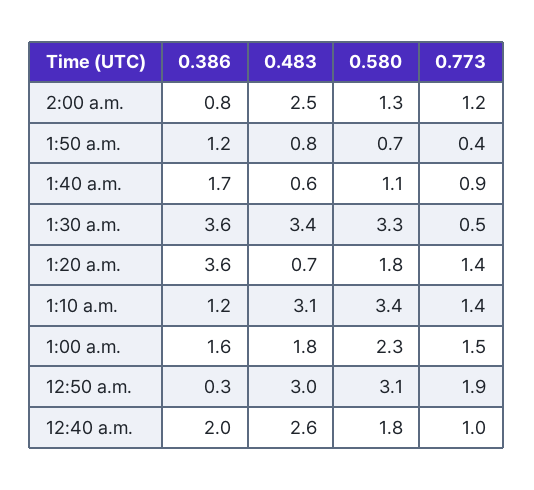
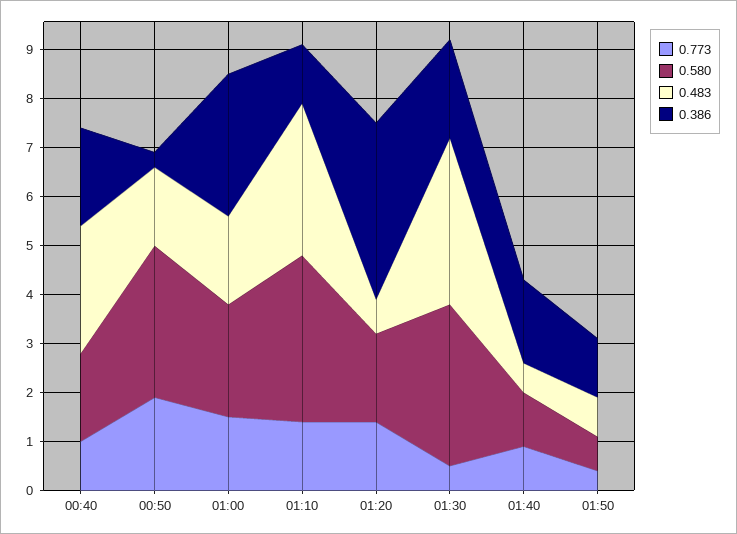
0.386, 2:00 a.m.: 0.8 -> none
0.483, 2:00 a.m.: 2.5 -> none
0.580, 2:00 a.m.: 1.3 -> none
0.773, 2:00 a.m.: 1.2 -> none
0.386, 1:30 a.m.: 3.6 -> 2
0.386, 1:00 a.m.: 1.6 -> 3
0.483, 12:50 a.m.: 3 -> 1.5

